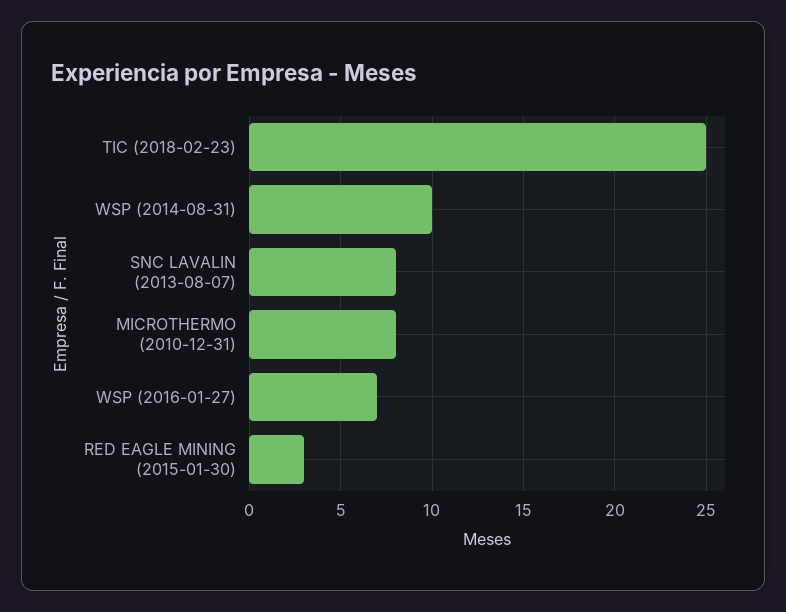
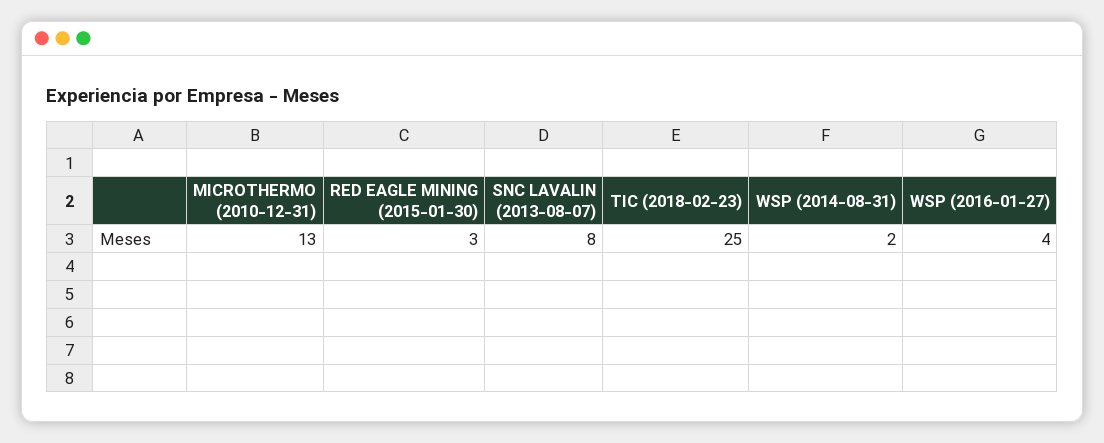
WSP (2014-08-31): 10 -> 2
MICROTHERMO (2010-12-31): 8 -> 13
WSP (2016-01-27): 7 -> 4

